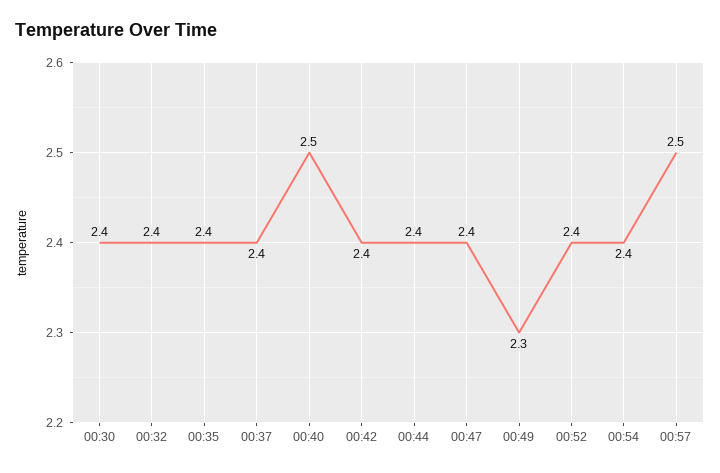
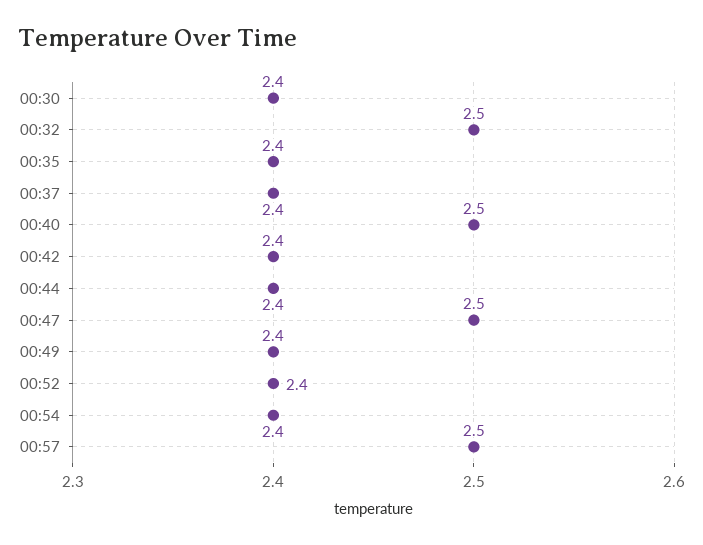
00:32: 2.4 -> 2.5
00:47: 2.4 -> 2.5
00:49: 2.3 -> 2.4

